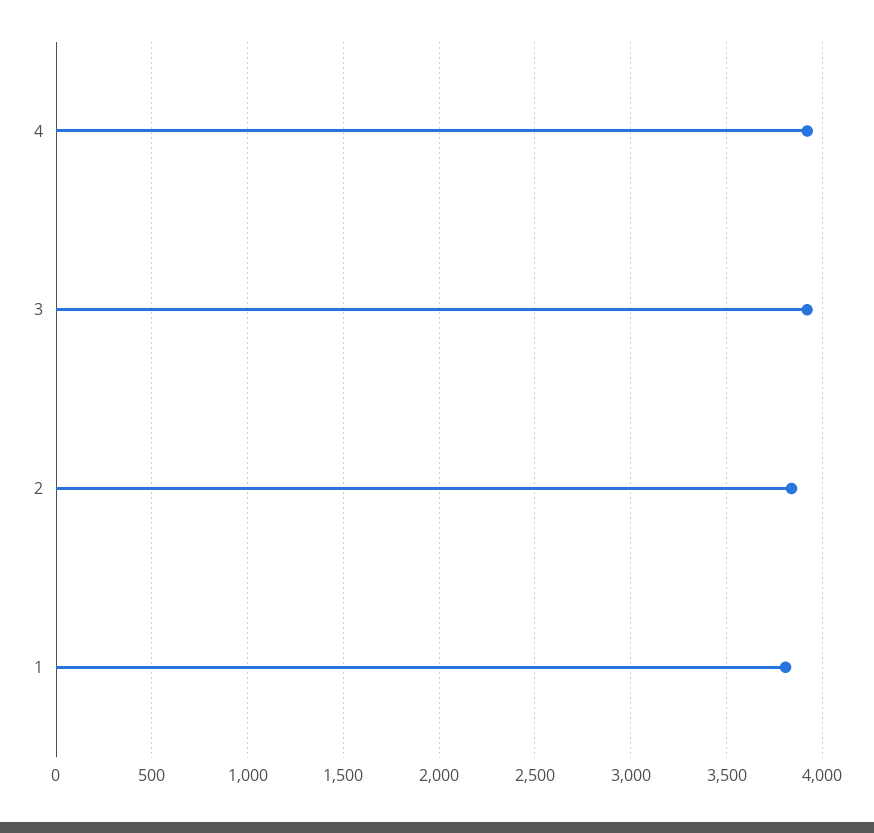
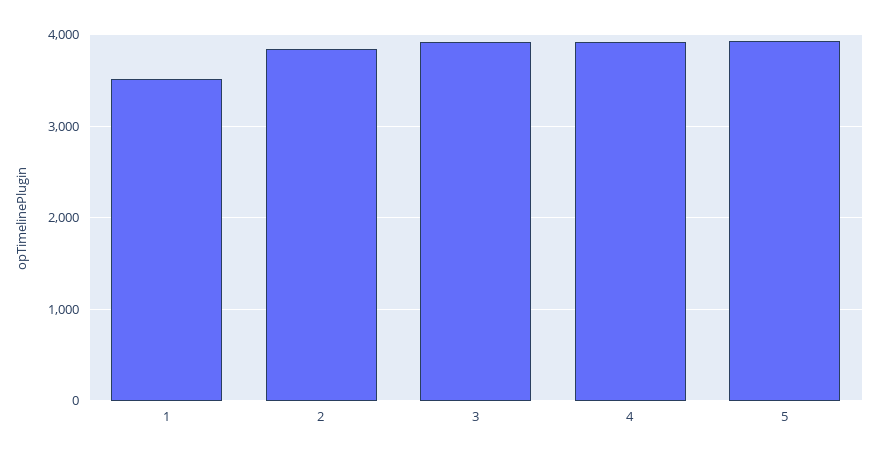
1: 3800 -> 3500
5: none -> 3900

